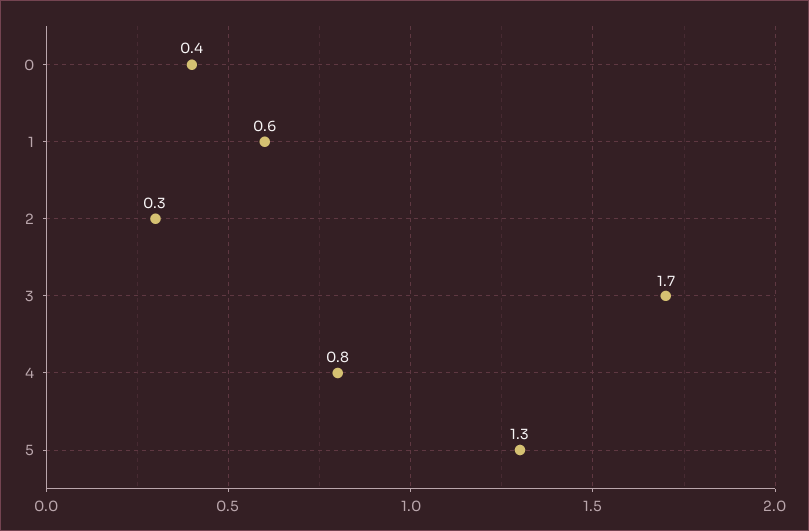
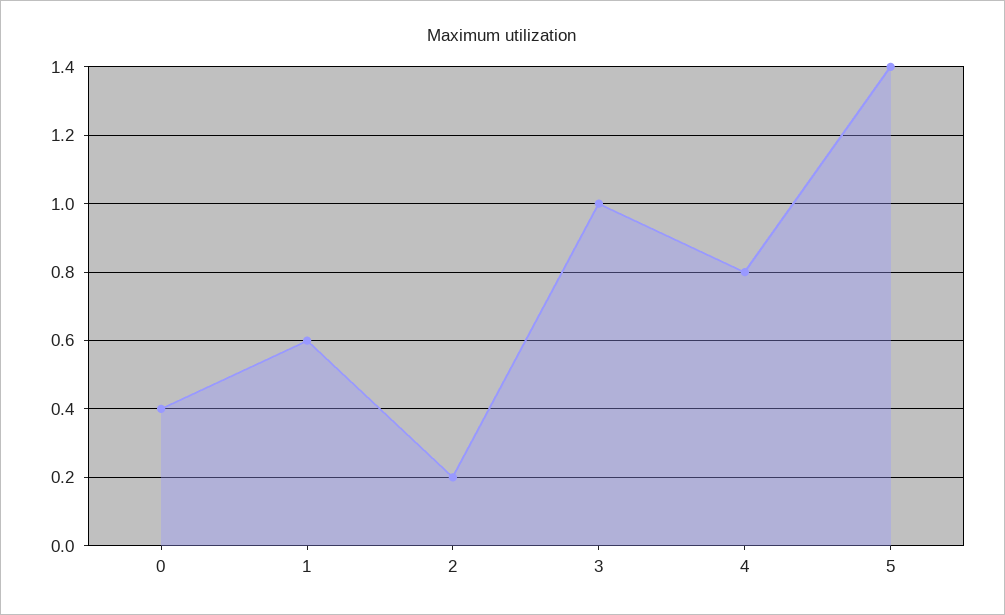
2: 0.3 -> 0.2
3: 1.7 -> 1
5: 1.3 -> 1.4

